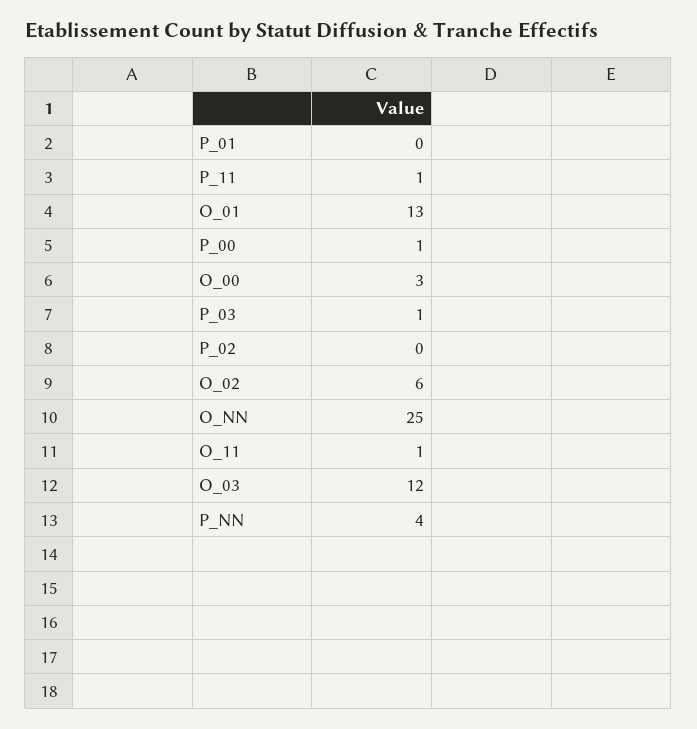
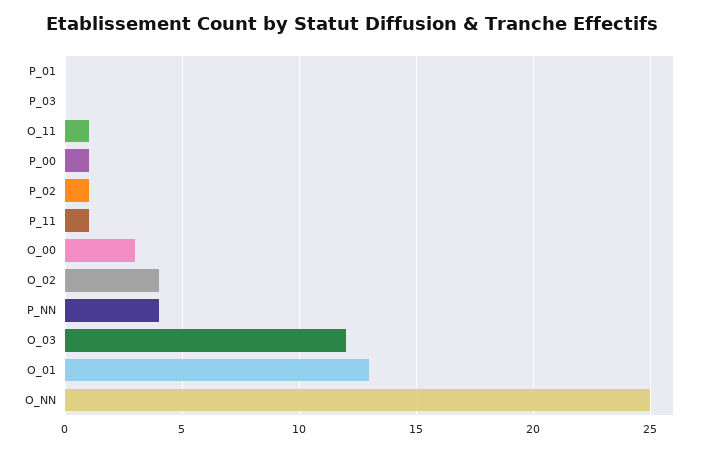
P_03: 1 -> 0
P_02: 0 -> 1
O_02: 6 -> 4

